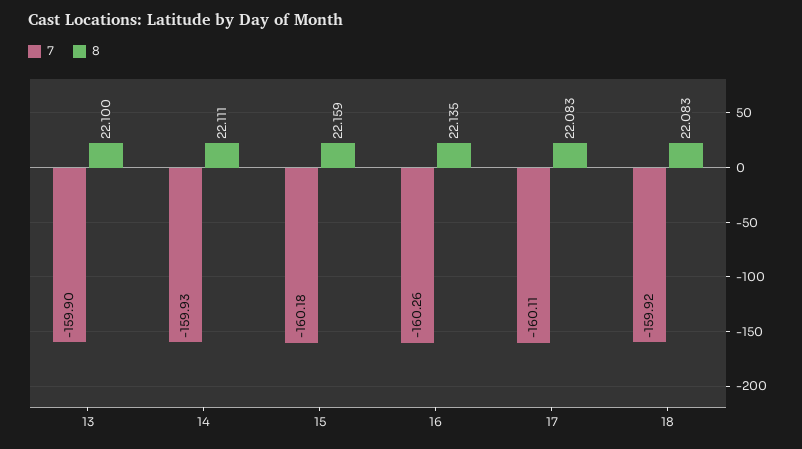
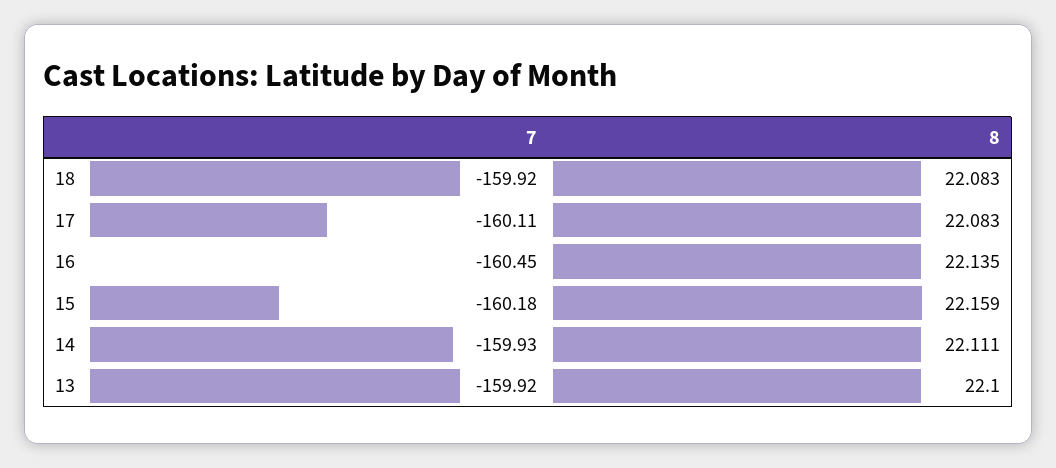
7, 13: -159.9 -> -159.92
7, 16: -160.26 -> -160.45

